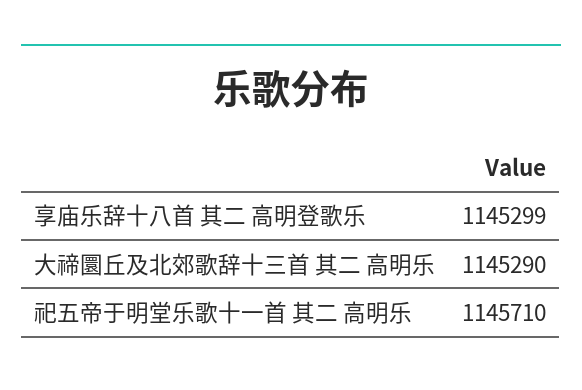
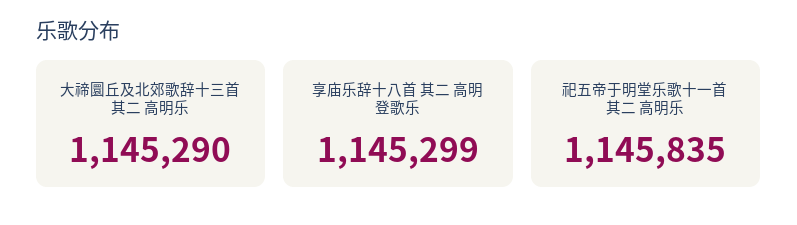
祀五帝于明堂乐歌十一首 其二 高明乐: 1145710 -> 1145835

